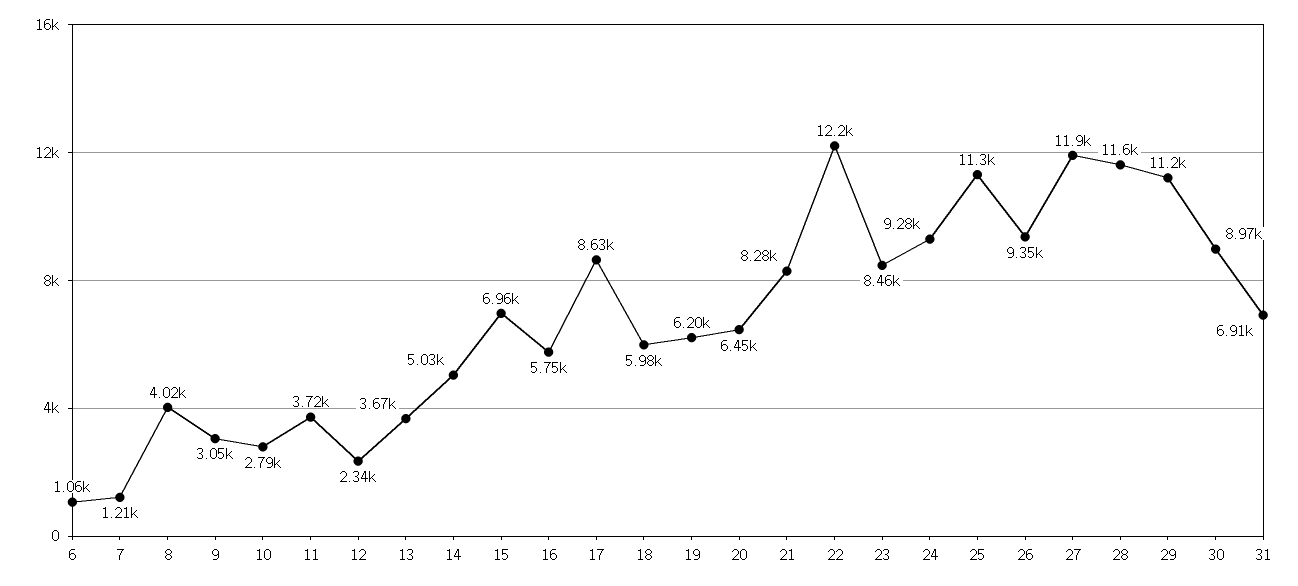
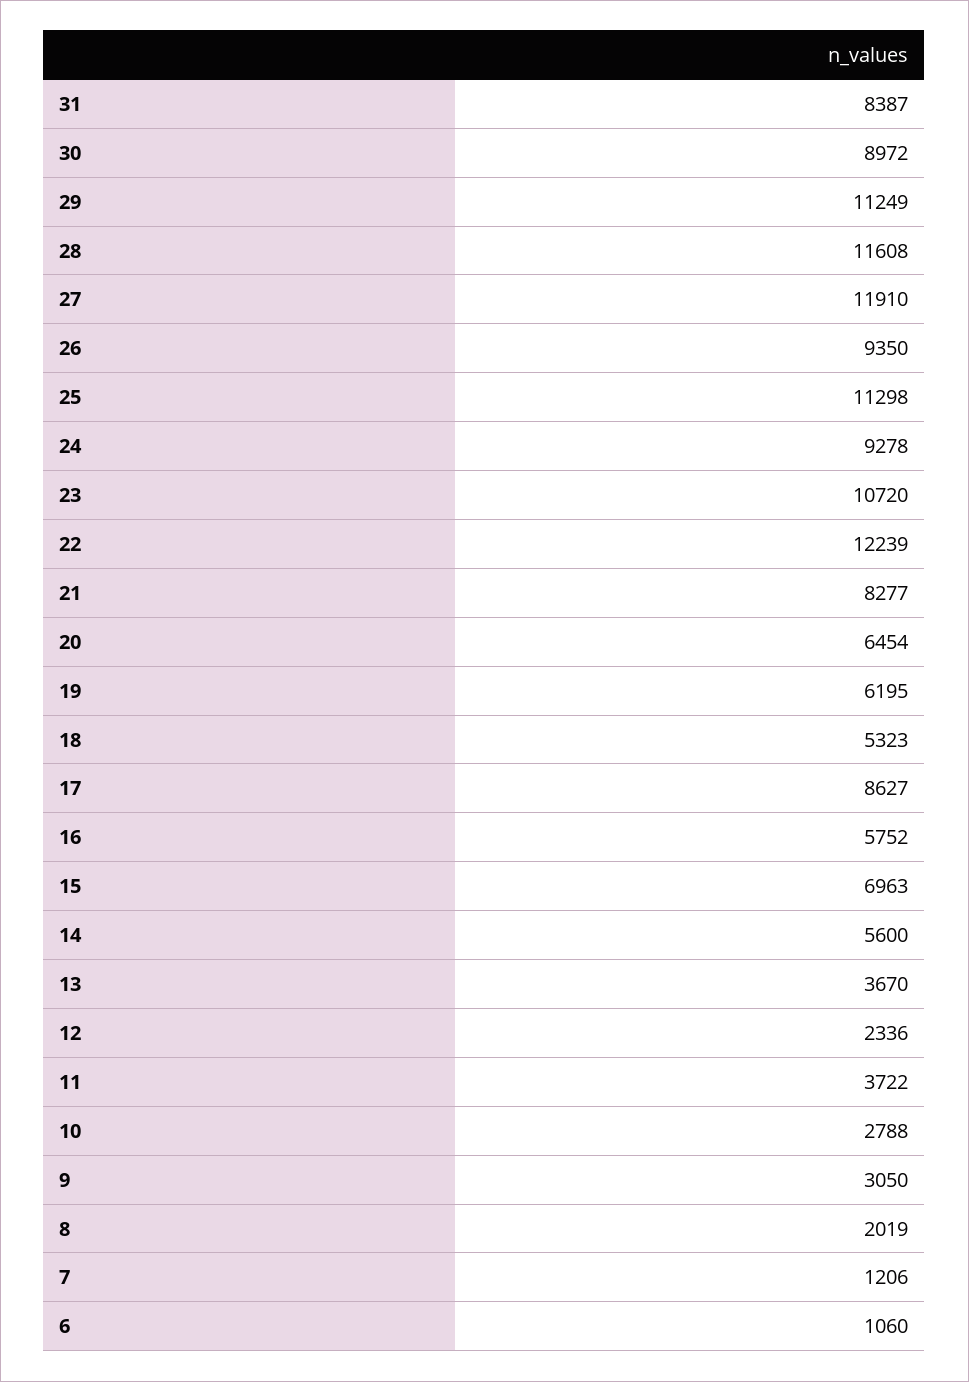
8: 4020 -> 2019
14: 5030 -> 5600
18: 5980 -> 5323
23: 8460 -> 10720
31: 6910 -> 8387

